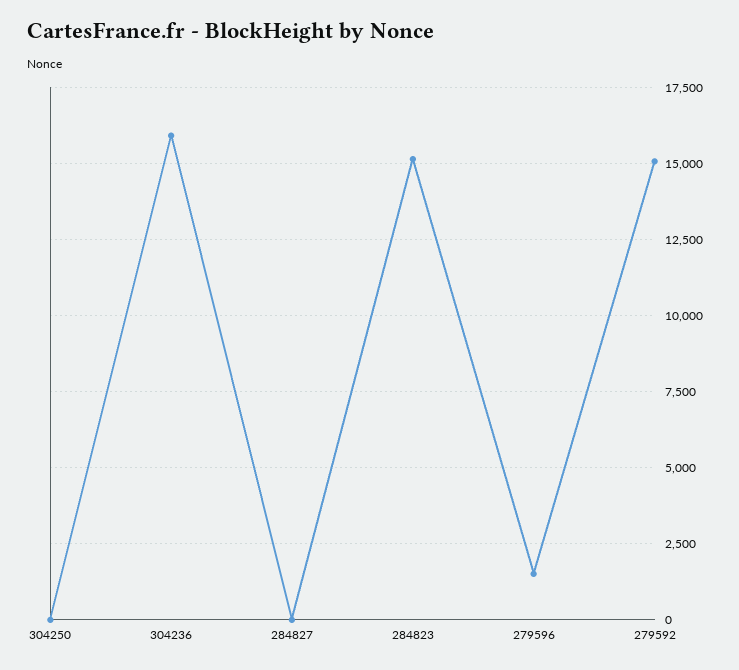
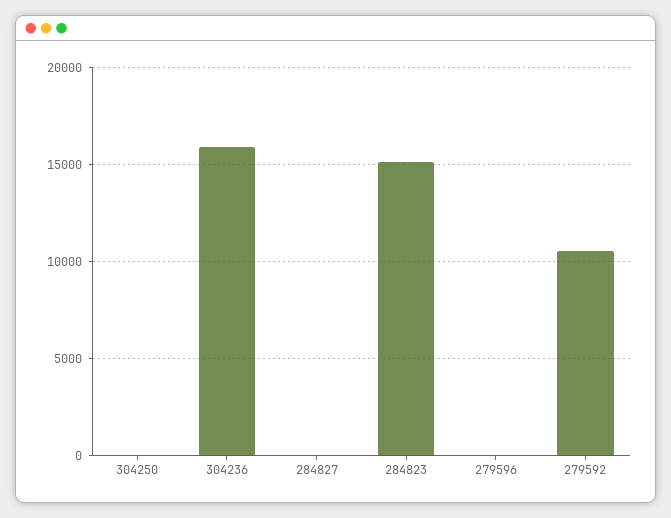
279596: 1500 -> 0
279592: 15000 -> 10500

